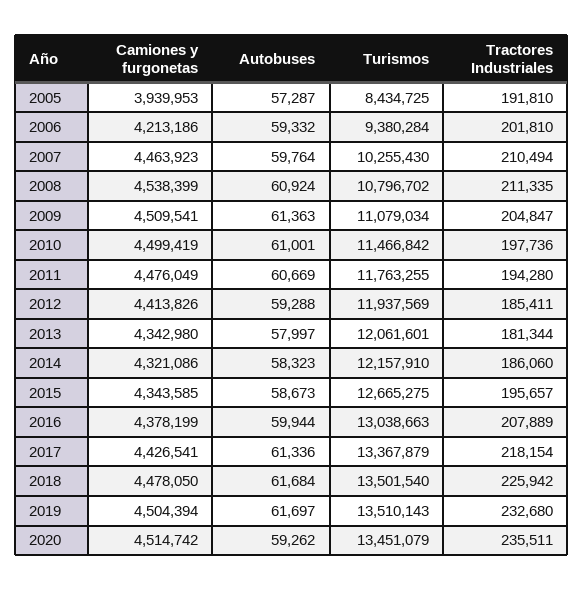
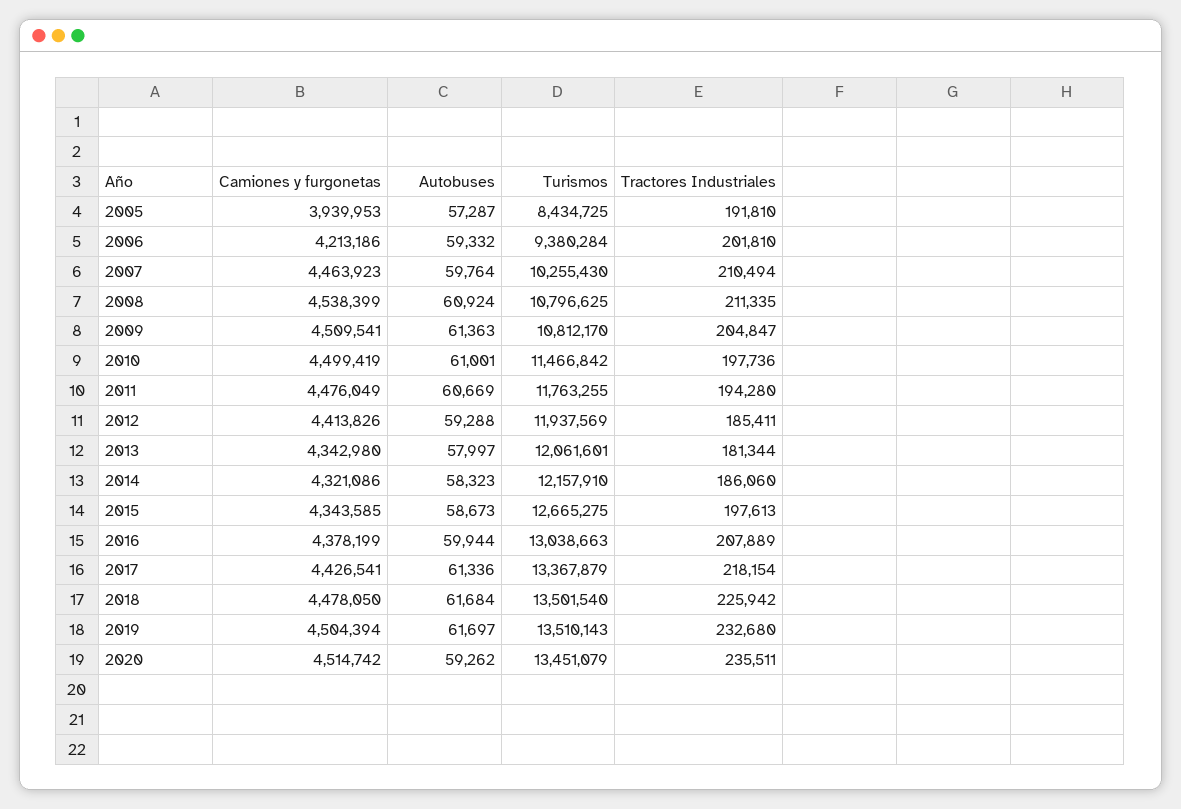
Turismos, 2008: 10796702 -> 10796625
Turismos, 2009: 11079034 -> 10812170
Tractores Industriales, 2015: 195657 -> 197613

